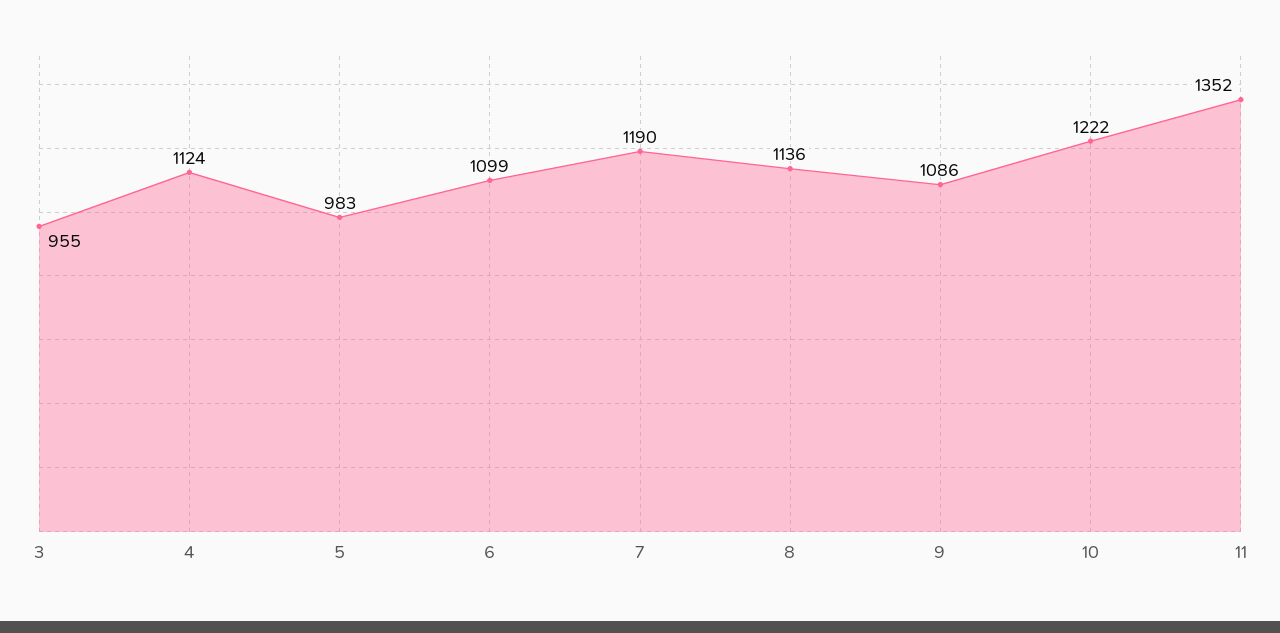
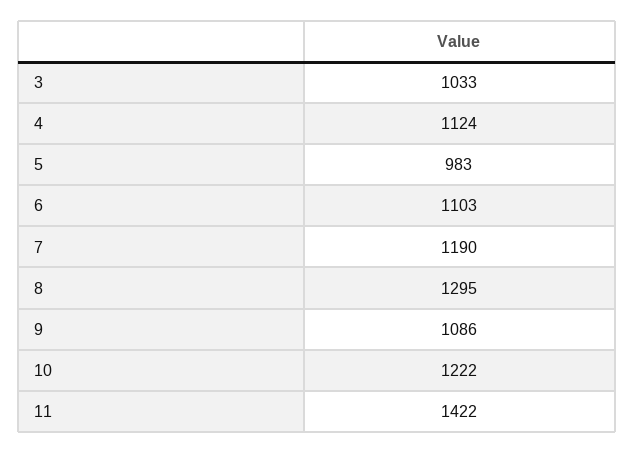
3: 955 -> 1033
6: 1099 -> 1103
8: 1136 -> 1295
11: 1352 -> 1422

